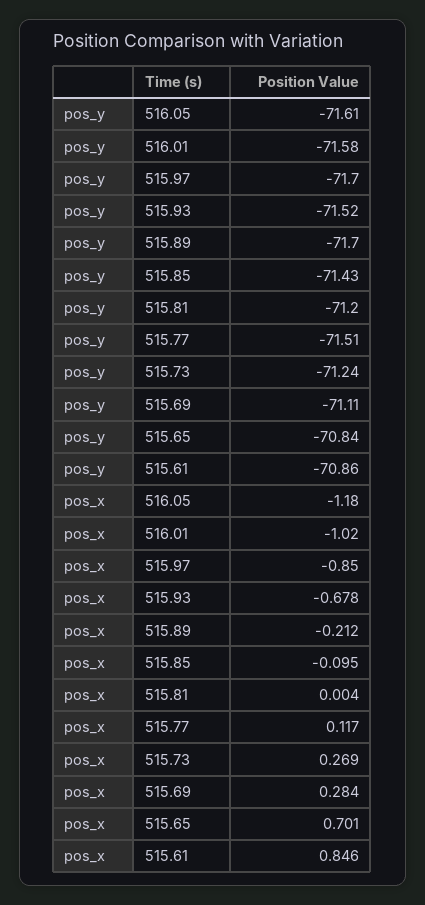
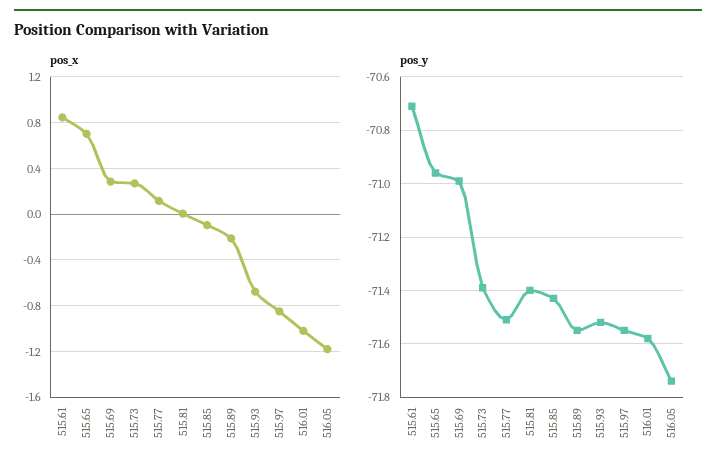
pos_y, 516.05: -71.61 -> -71.75
pos_y, 515.97: -71.7 -> -71.55
pos_y, 515.89: -71.7 -> -71.55
pos_y, 515.81: -71.2 -> -71.4
pos_y, 515.73: -71.24 -> -71.4
pos_y, 515.69: -71.11 -> -71
pos_y, 515.65: -70.84 -> -70.95
pos_y, 515.61: -70.86 -> -70.7

